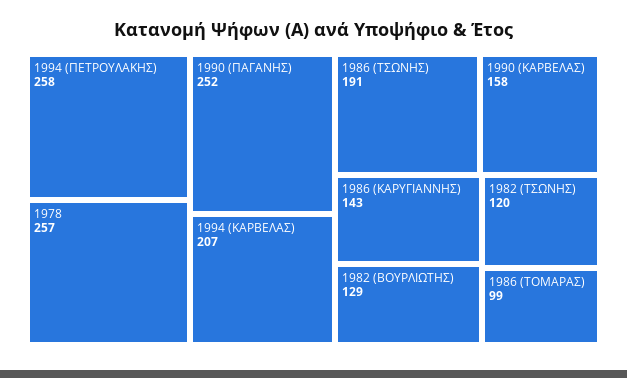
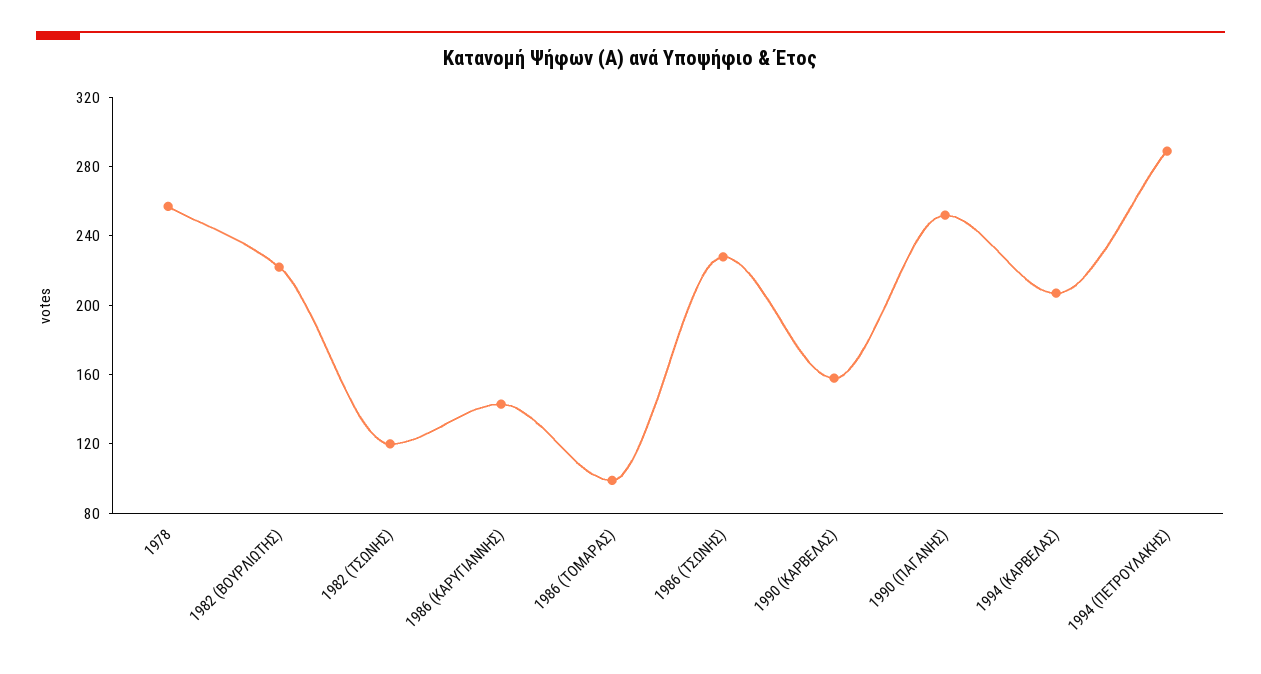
1994 (ΠΕΤΡΟΥΛΑΚΗΣ): 258 -> 290
1986 (ΤΣΩΝΗΣ): 191 -> 230
1982 (ΒΟΥΡΛΙΩΤΗΣ): 129 -> 220

